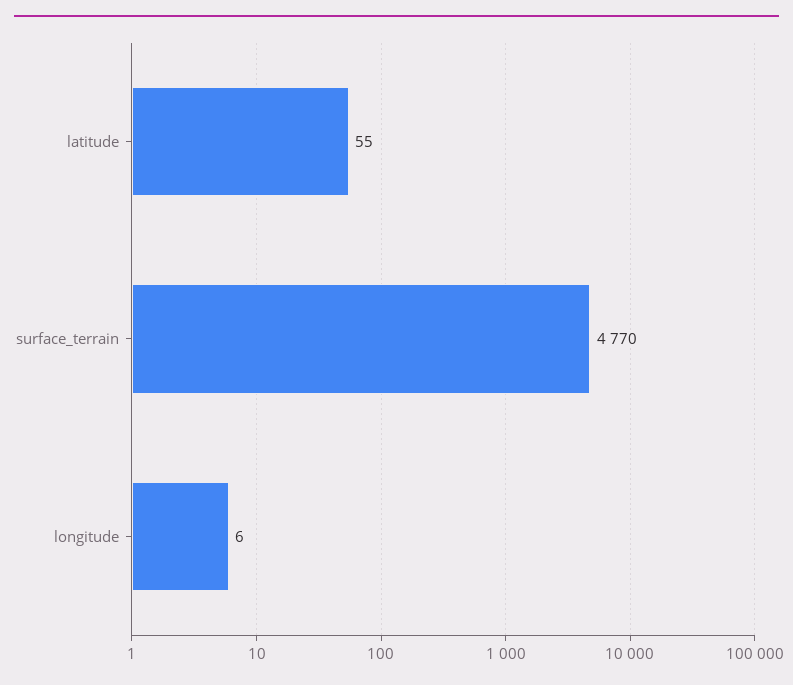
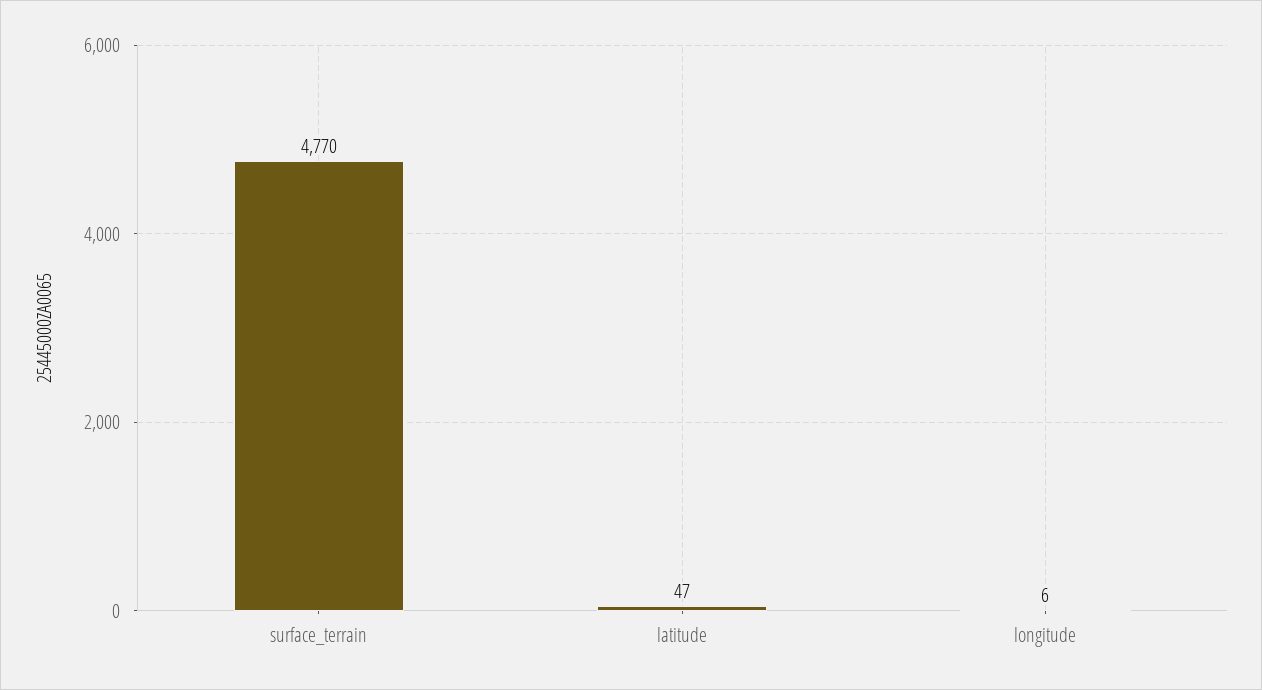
latitude: 55 -> 47

